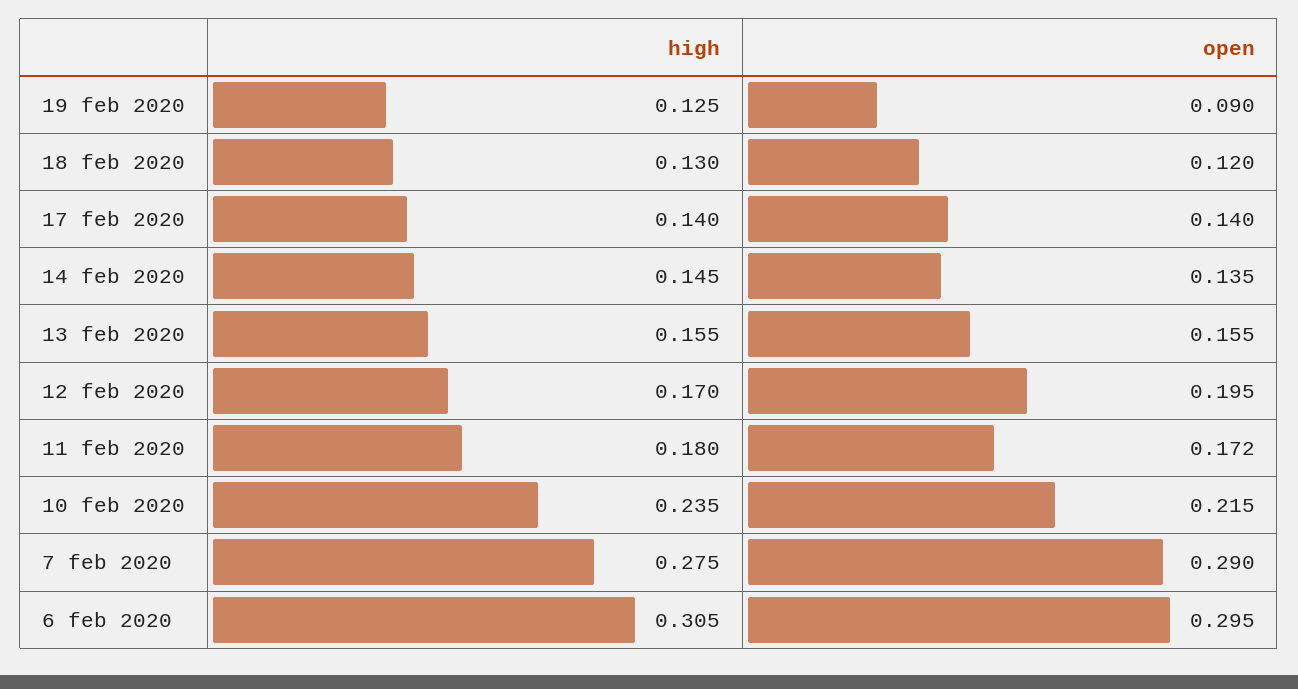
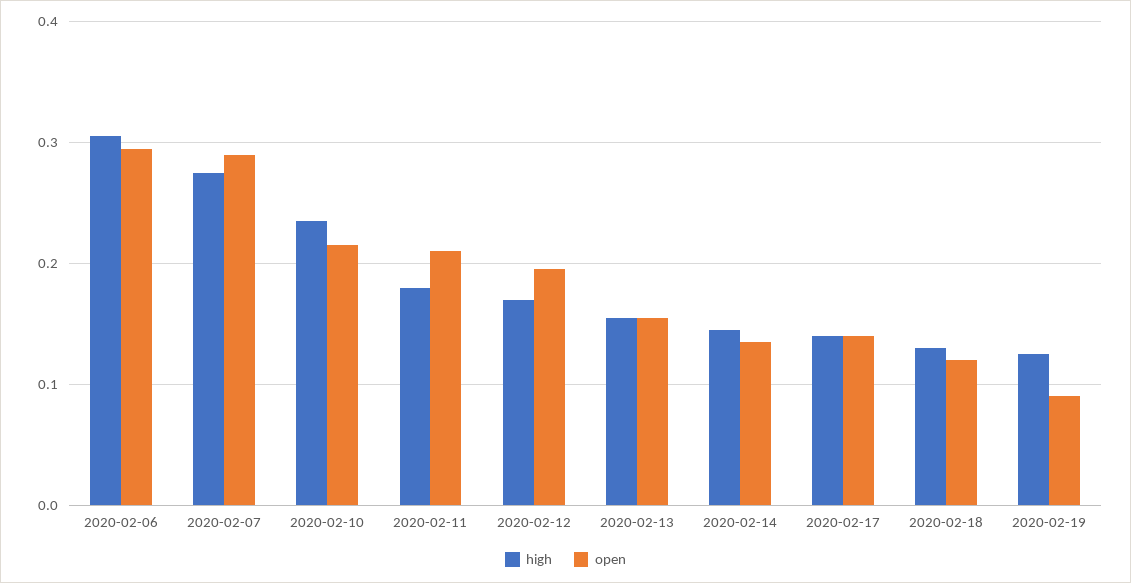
open, 11 feb 2020: 0.172 -> 0.21

